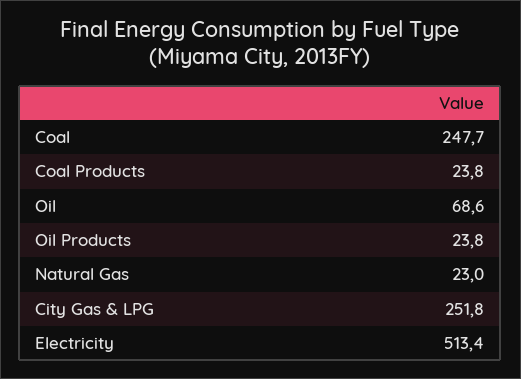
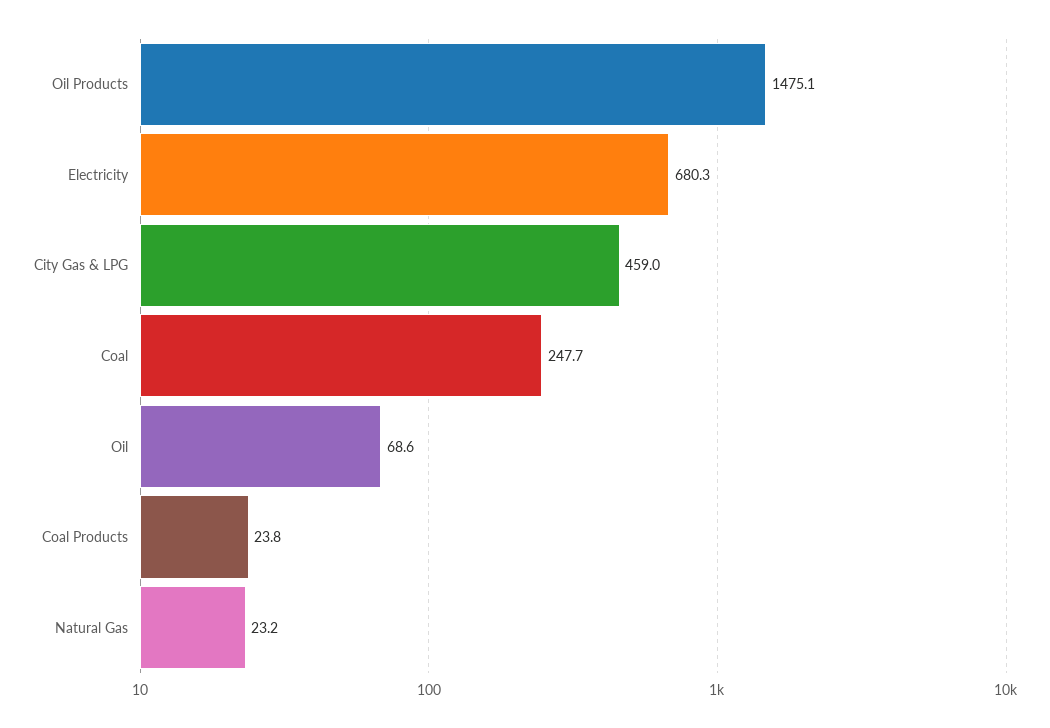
Oil Products: 23.8 -> 1475.1
Natural Gas: 23 -> 23.2
City Gas & LPG: 251.8 -> 459
Electricity: 513.4 -> 680.3

